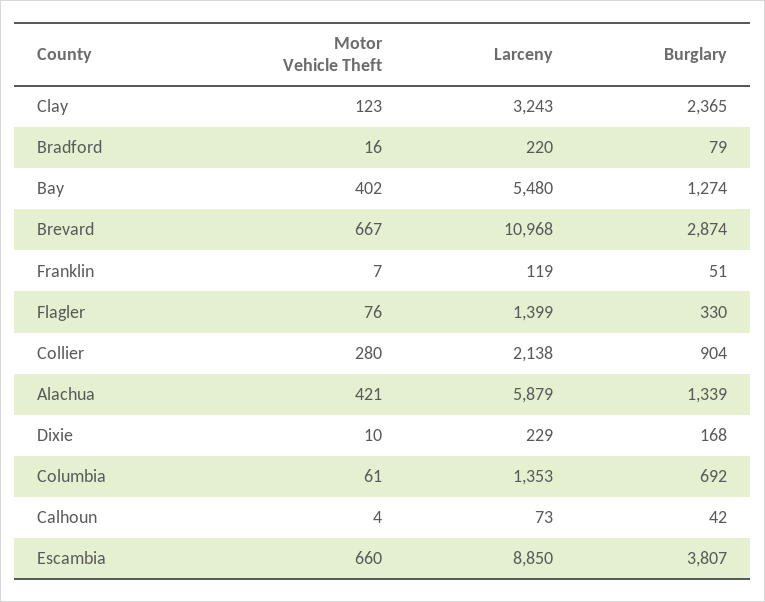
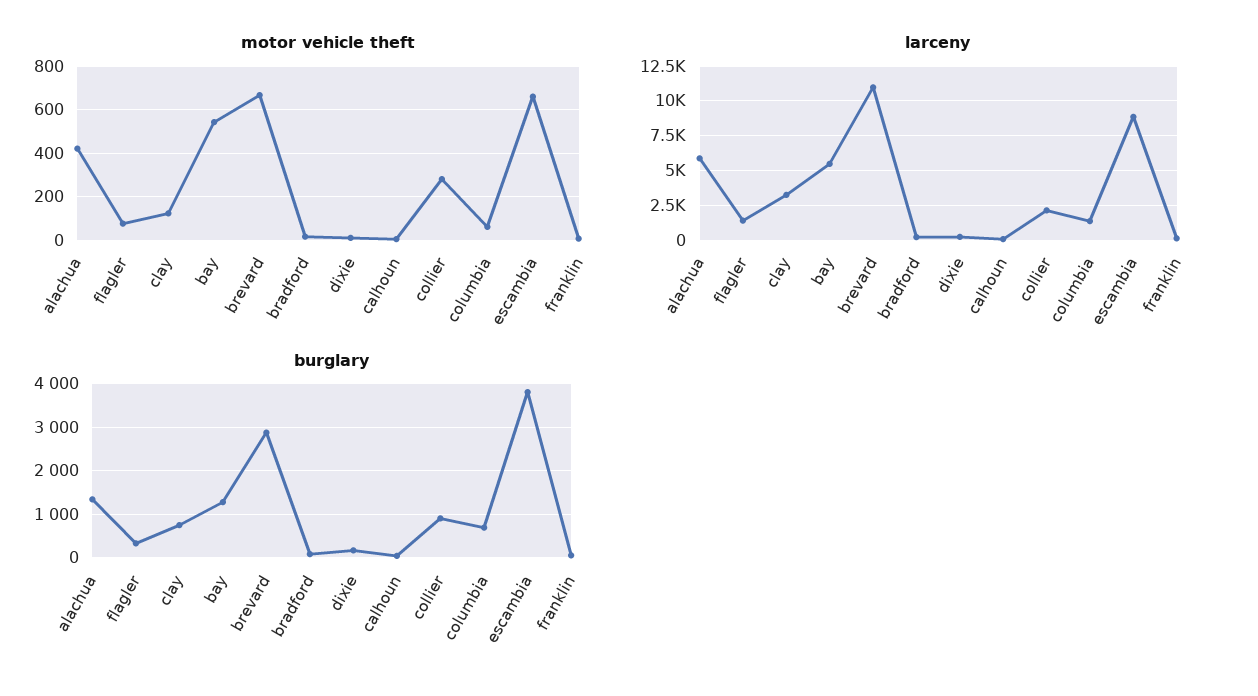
Burglary, Clay: 2365 -> 800
Motor Vehicle Theft, Bay: 402 -> 550

